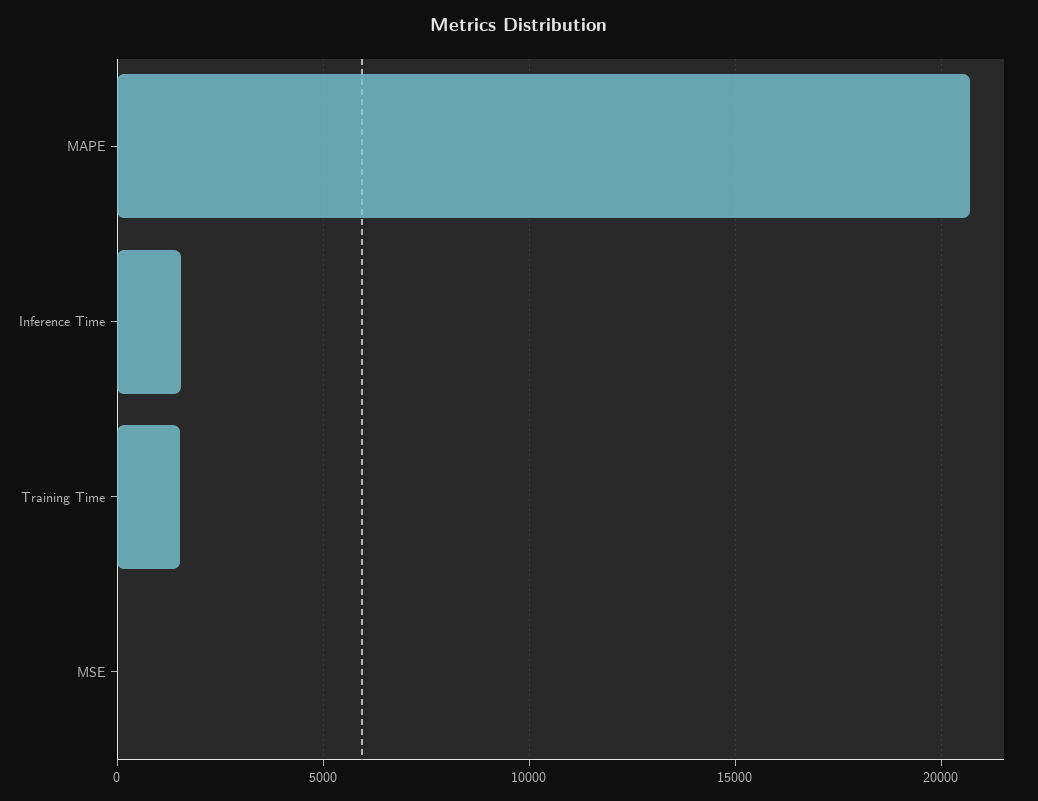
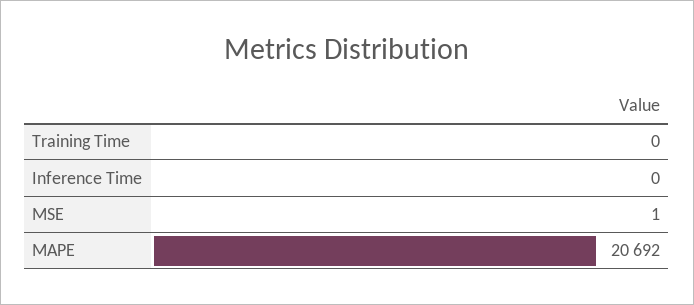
Inference Time: 1500 -> 0
Training Time: 1500 -> 0

